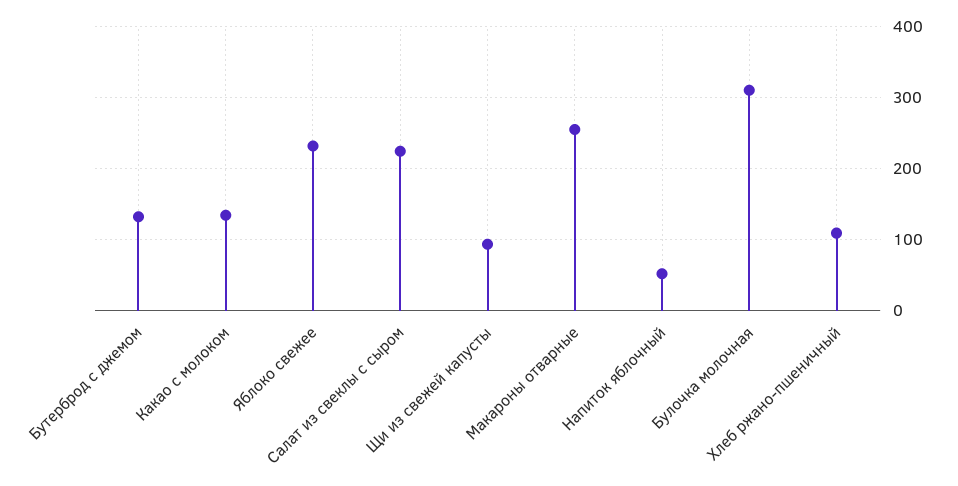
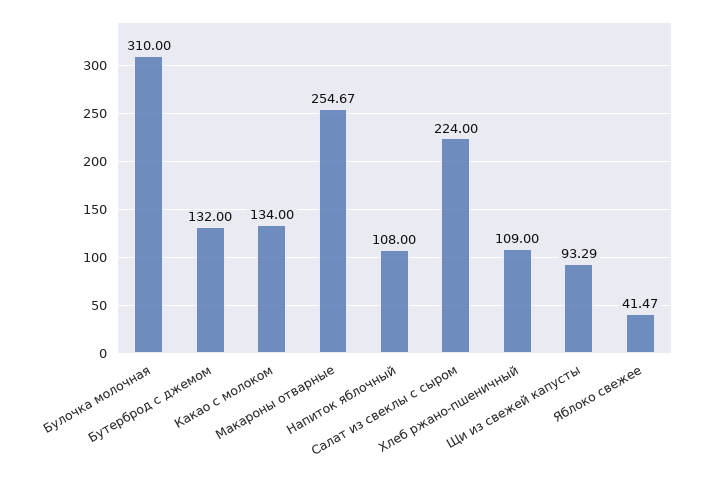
Яблоко свежее: 230 -> 41.47
Напиток яблочный: 50 -> 108

